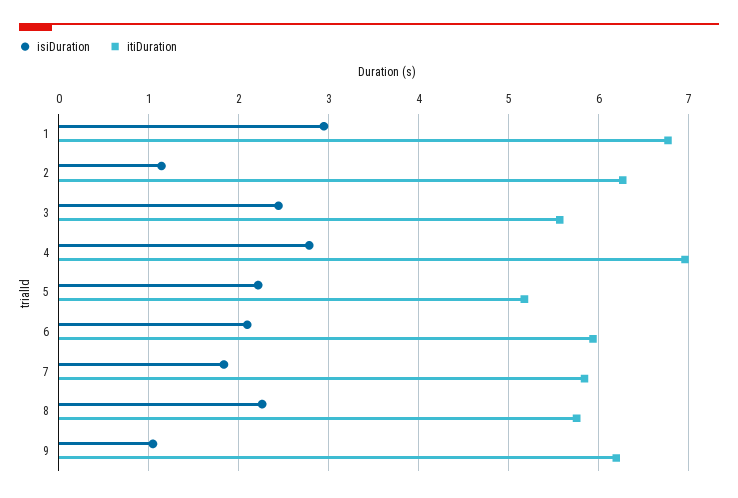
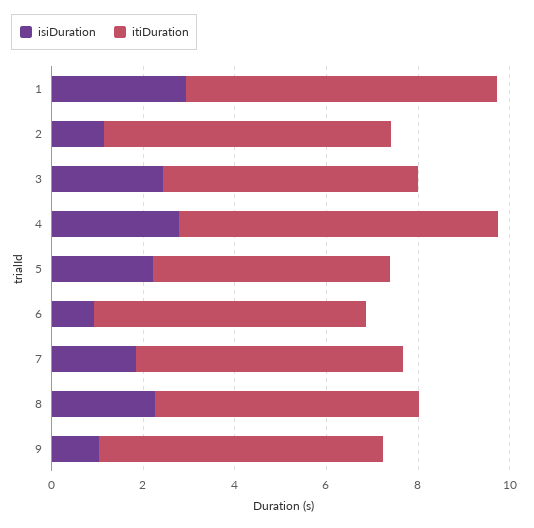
isiDuration, 6: 2.1 -> 1

